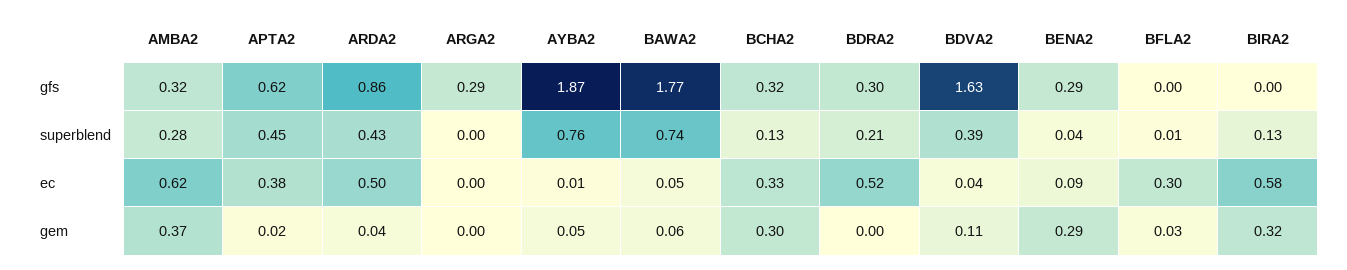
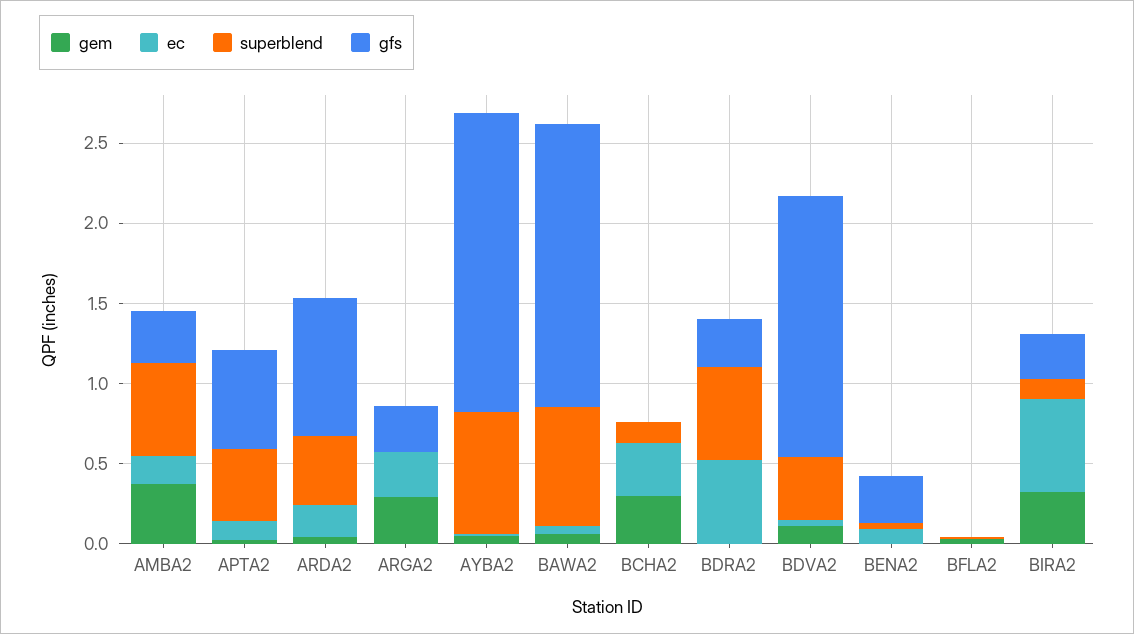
gfs, BCHA2: 0.32 -> 0
gfs, BIRA2: 0 -> 0.3
superblend, AMBA2: 0.28 -> 0.6
superblend, BDRA2: 0.21 -> 0.6
ec, AMBA2: 0.62 -> 0.2
ec, APTA2: 0.38 -> 0.1
ec, ARDA2: 0.5 -> 0.2
ec, ARGA2: 0 -> 0.3
ec, BFLA2: 0.3 -> 0
gem, ARGA2: 0 -> 0.3
gem, BENA2: 0.29 -> 0

